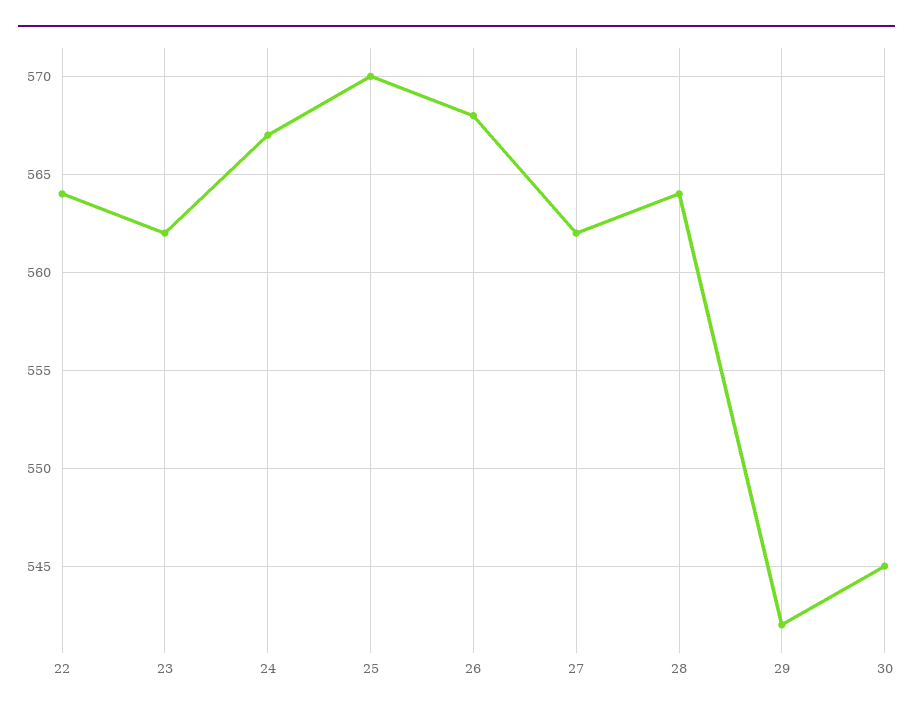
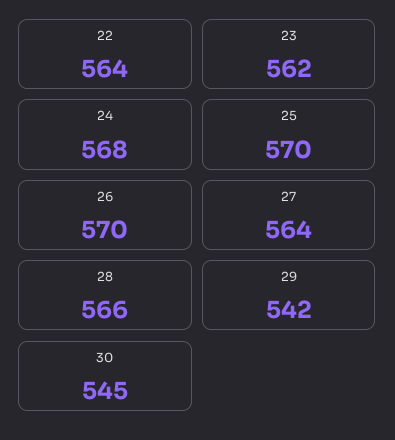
24: 567 -> 568
26: 568 -> 570
27: 562 -> 564
28: 564 -> 566

